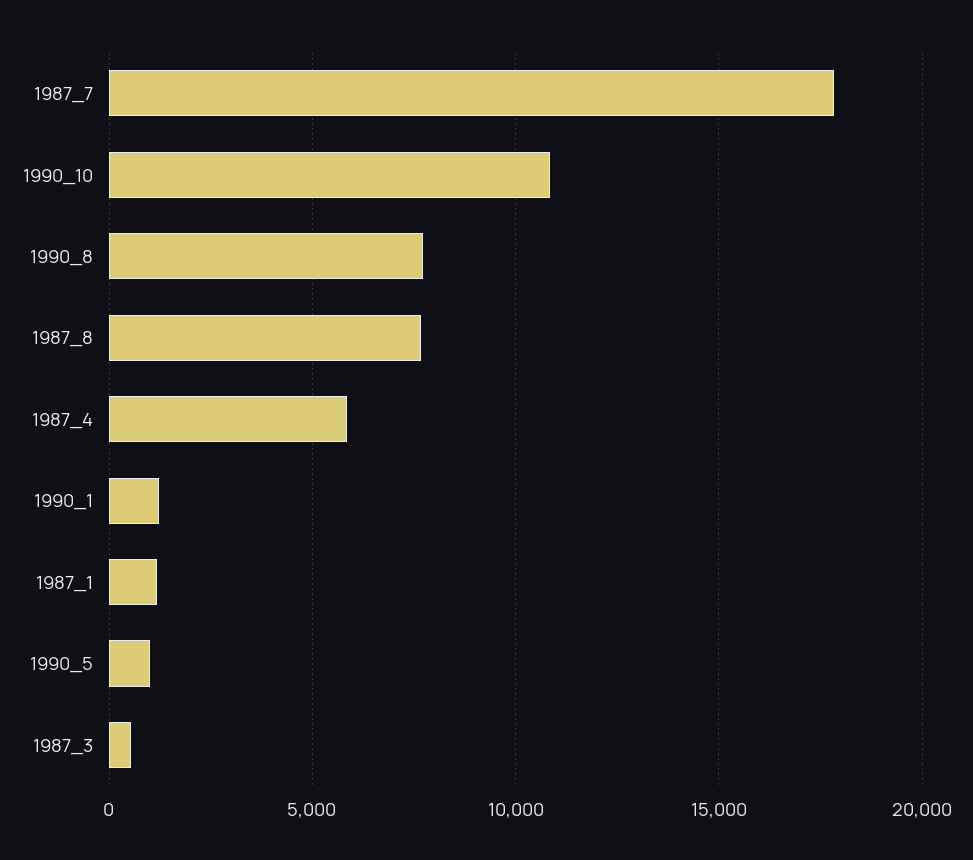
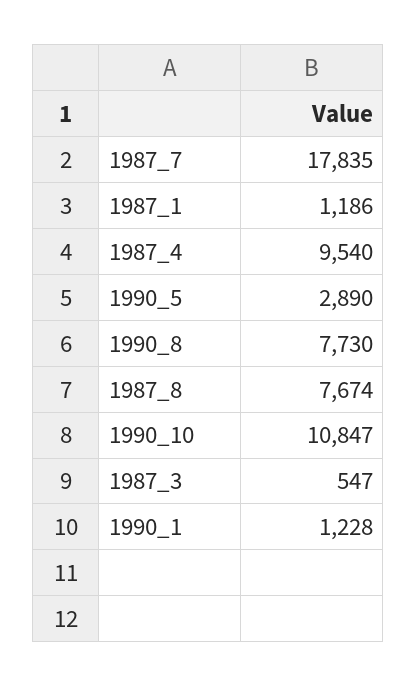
1987_4: 6000 -> 9540
1990_5: 1000 -> 2890

